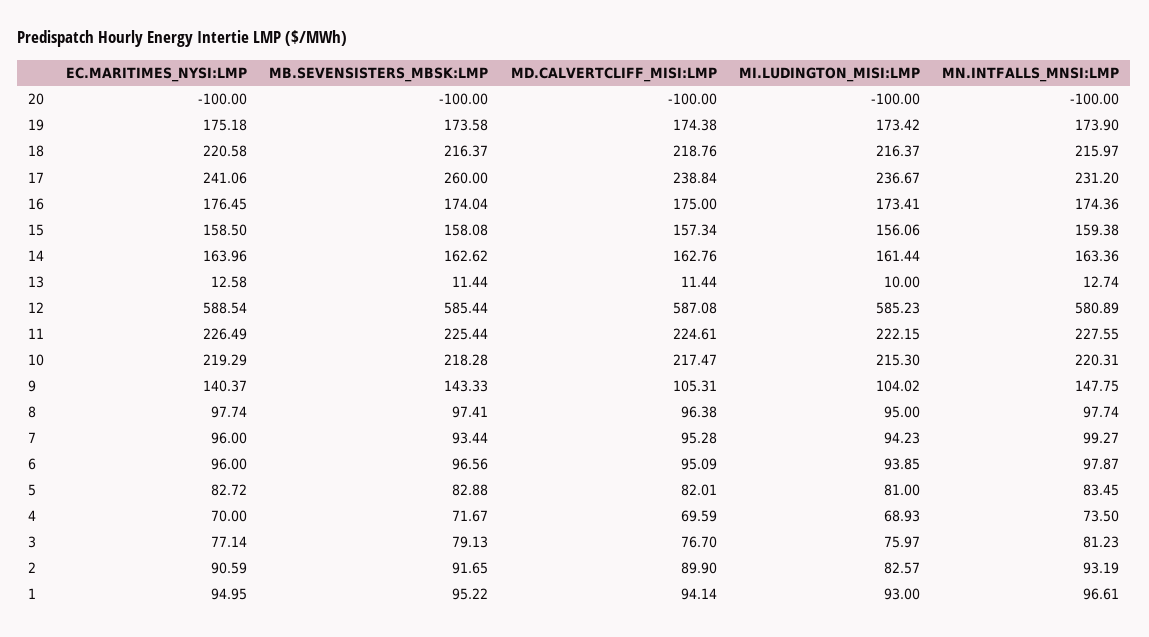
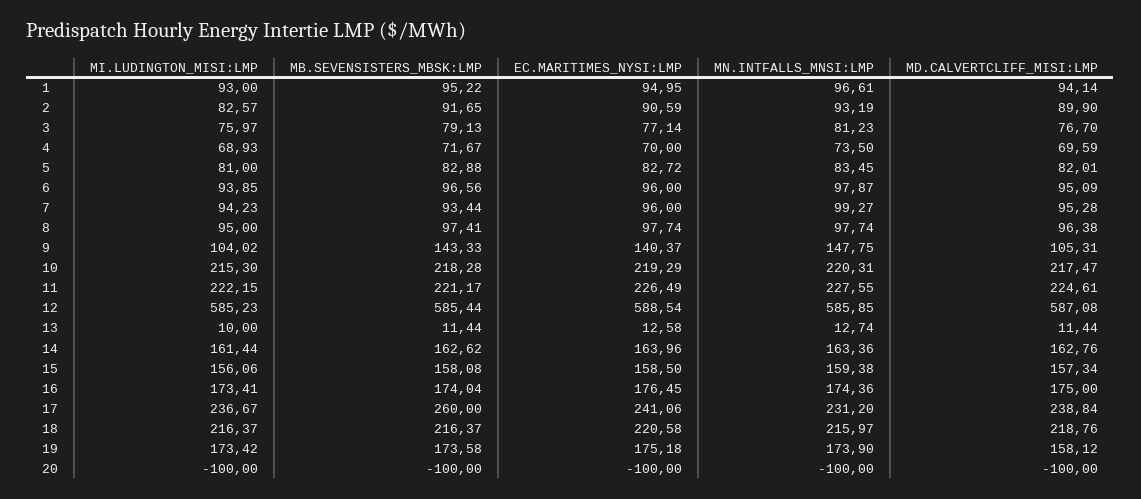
MD.CALVERTCLIFF_MISI:LMP, 19: 174.38 -> 158.12
MN.INTFALLS_MNSI:LMP, 12: 580.89 -> 585.85
MB.SEVENSISTERS_MBSK:LMP, 11: 225.44 -> 221.17

